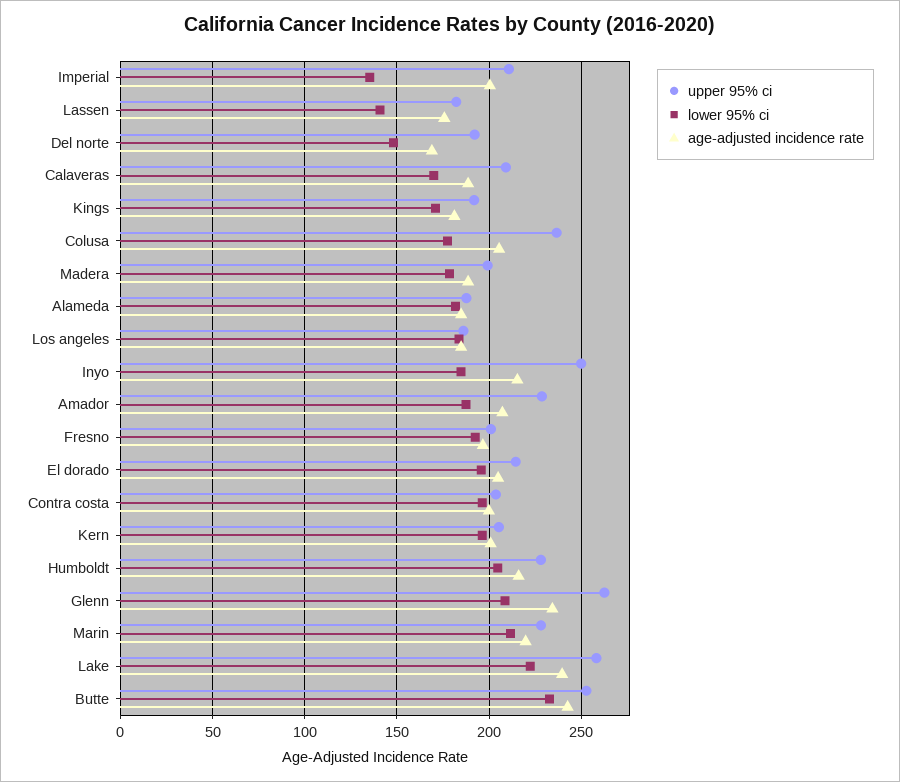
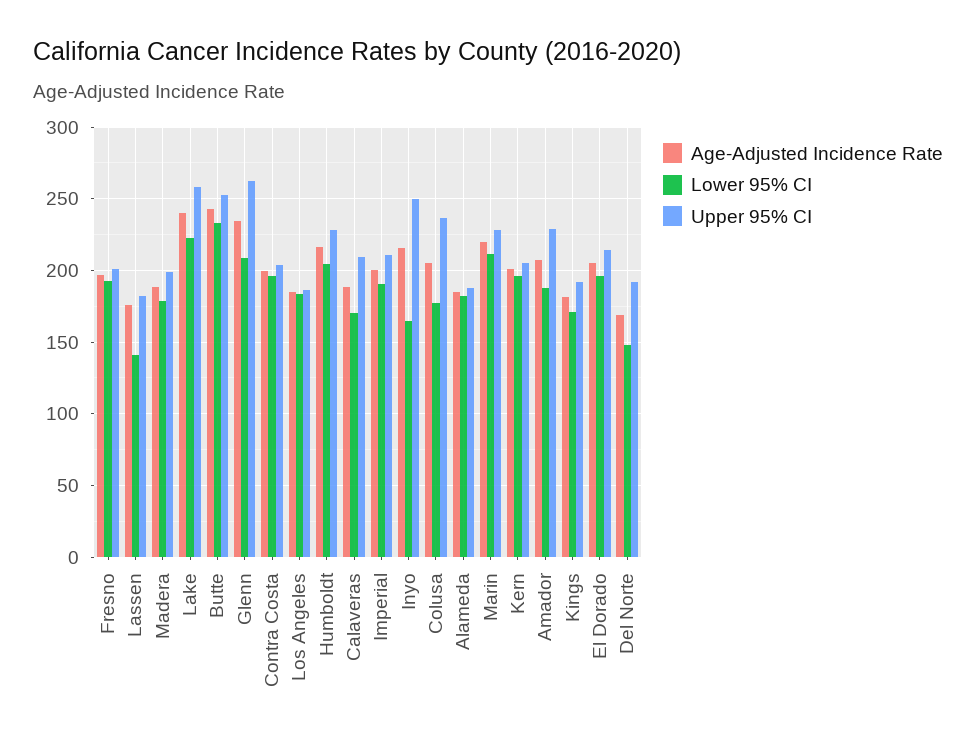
lower 95% ci, Imperial: 135 -> 190
lower 95% ci, Inyo: 185 -> 165

